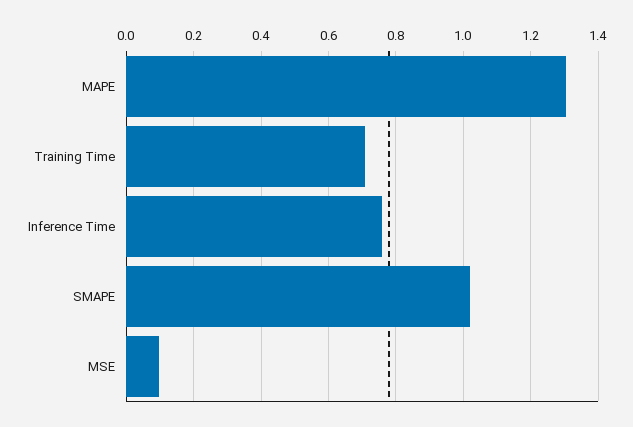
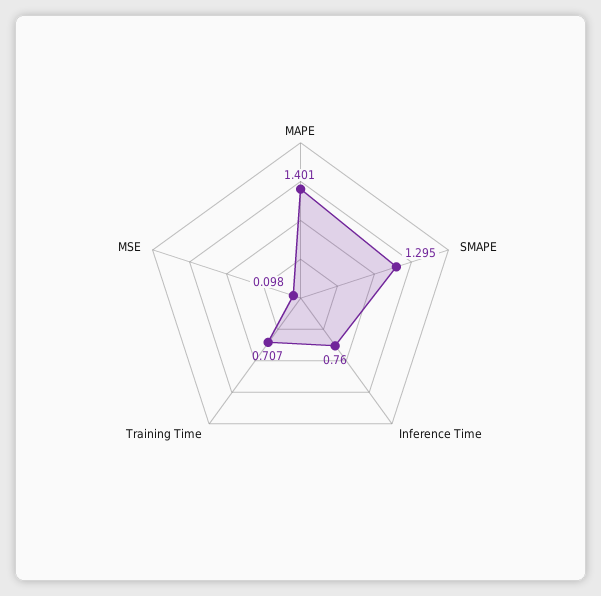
MAPE: 1.3 -> 1.401
SMAPE: 1.02 -> 1.295

